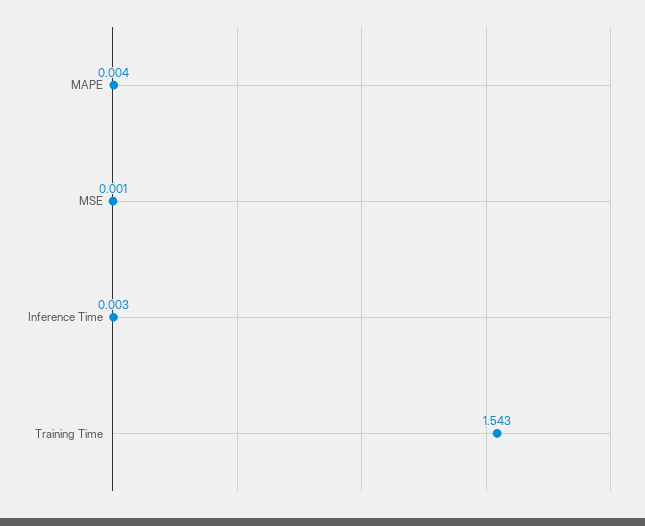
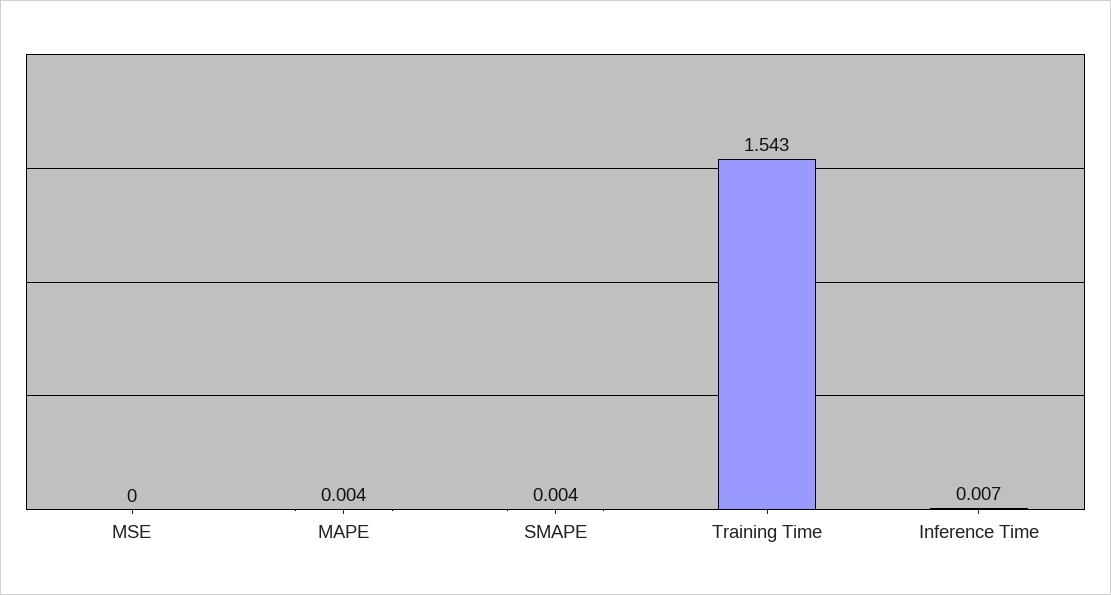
MSE: 0.001 -> 0
Inference Time: 0.003 -> 0.007
SMAPE: none -> 0.004

